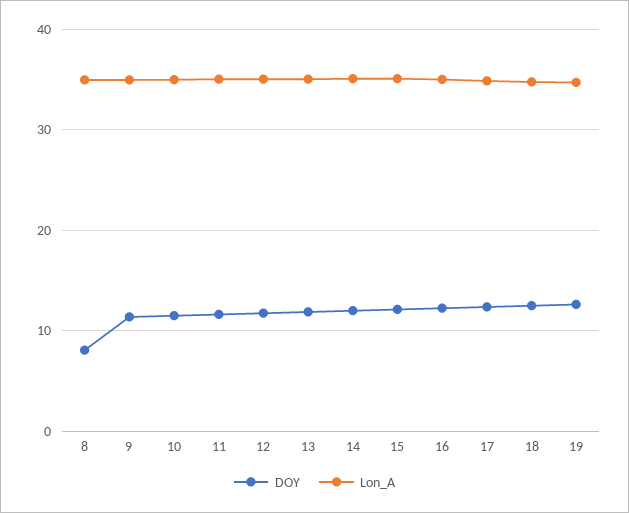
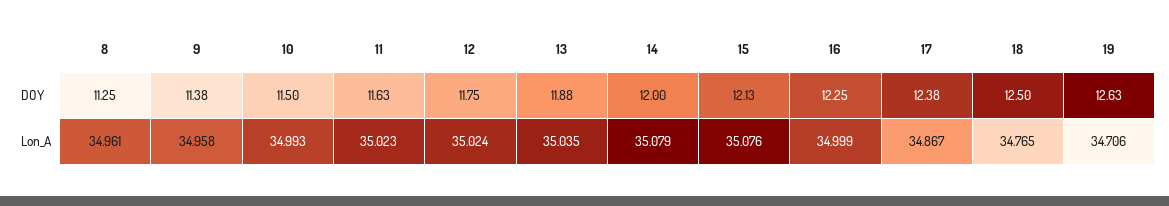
DOY, 8: 8 -> 11.25

